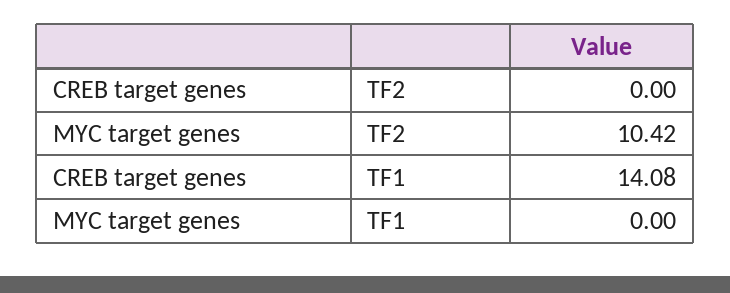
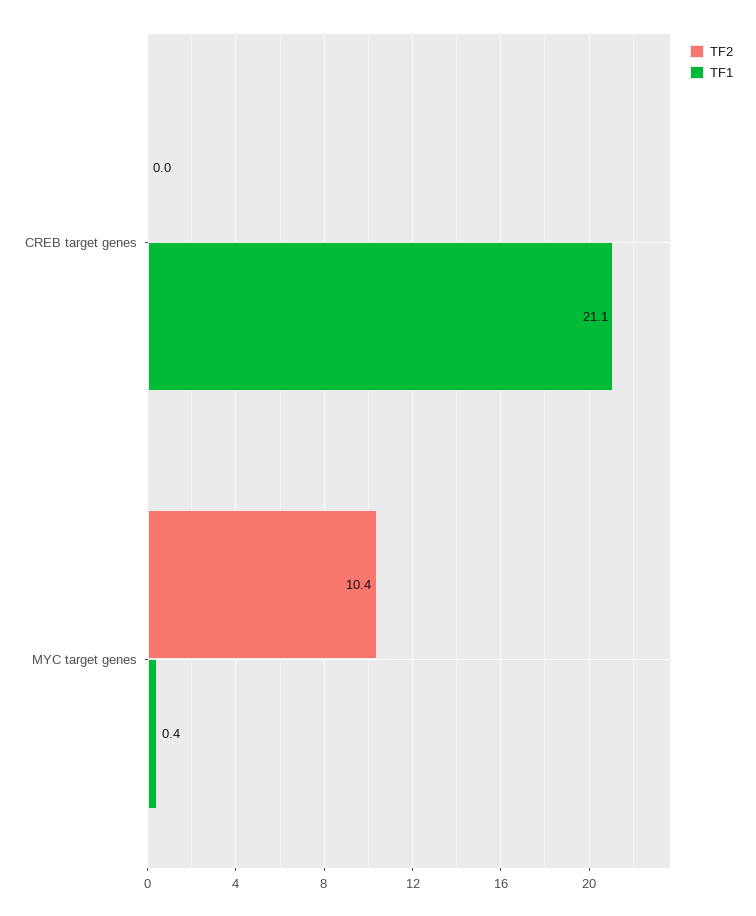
TF1, CREB target genes: 14.08 -> 21.1
TF1, MYC target genes: 0 -> 0.4

